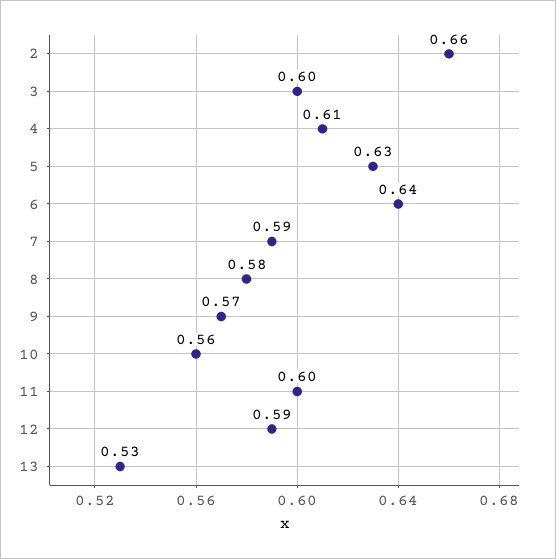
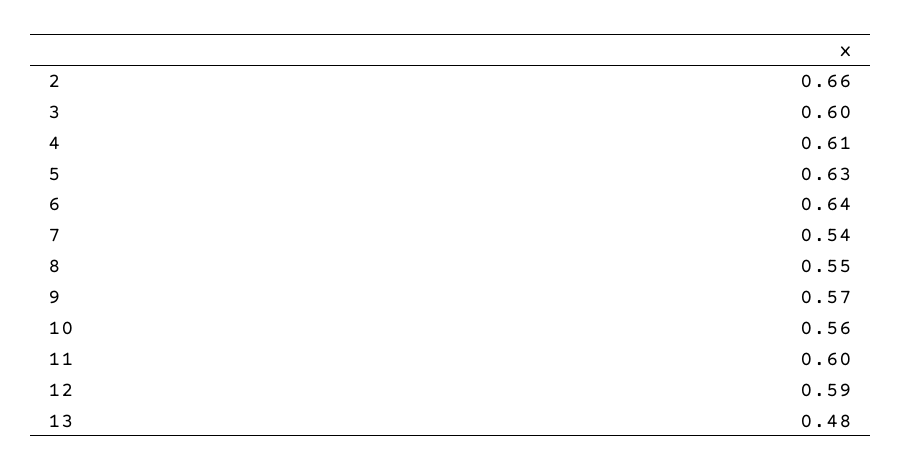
7: 0.59 -> 0.54
8: 0.58 -> 0.55
13: 0.53 -> 0.48

